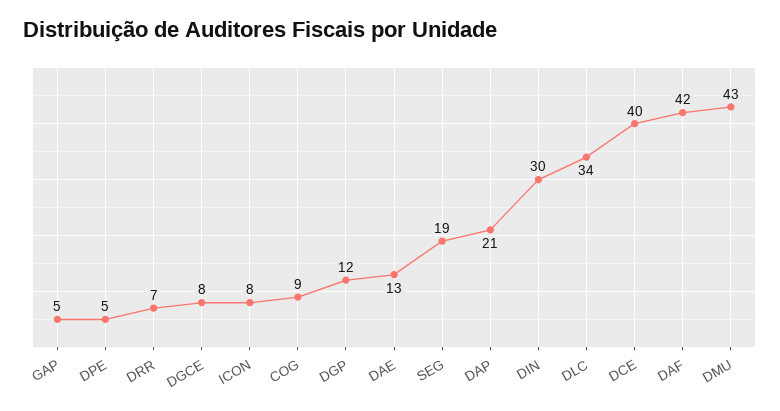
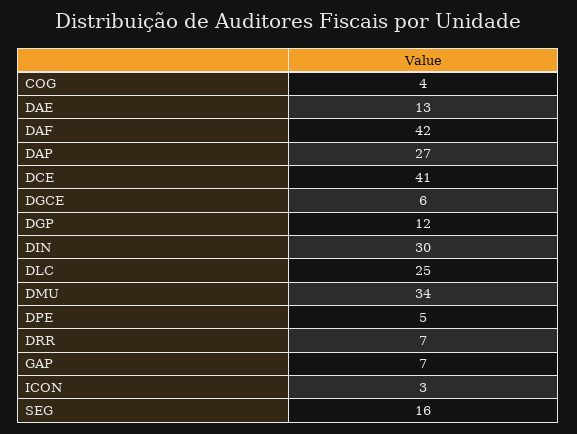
GAP: 5 -> 7
DGCE: 8 -> 6
ICON: 8 -> 3
COG: 9 -> 4
SEG: 19 -> 16
DAP: 21 -> 27
DLC: 34 -> 25
DCE: 40 -> 41
DMU: 43 -> 34

